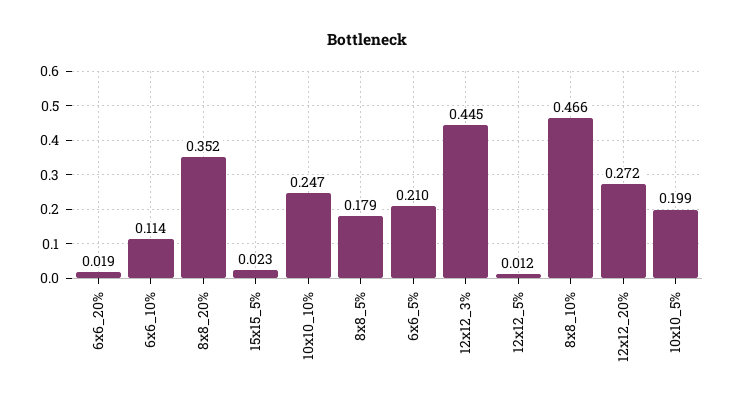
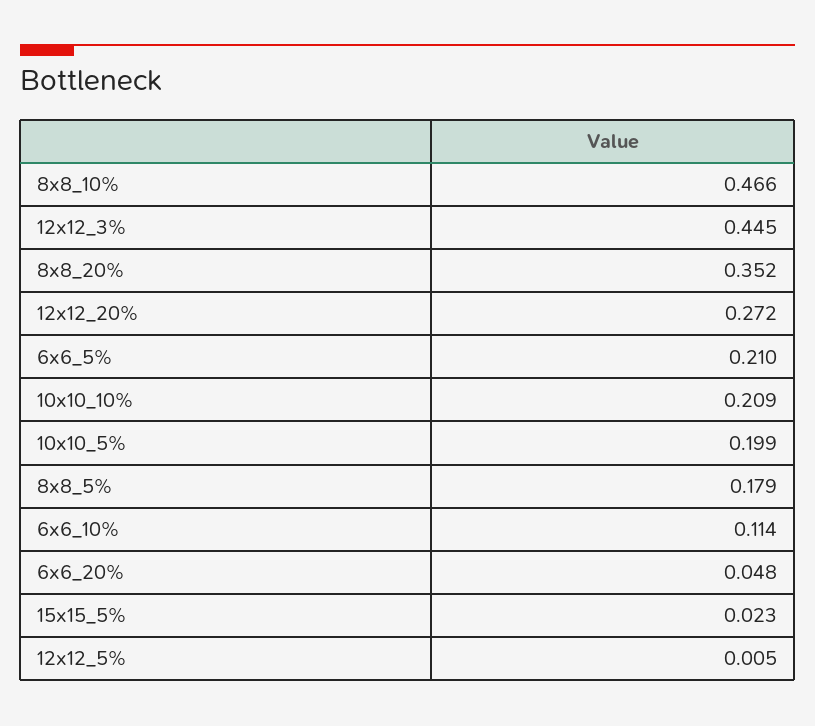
6x6_20%: 0.019 -> 0.048
10x10_10%: 0.247 -> 0.209
12x12_5%: 0.012 -> 0.005

